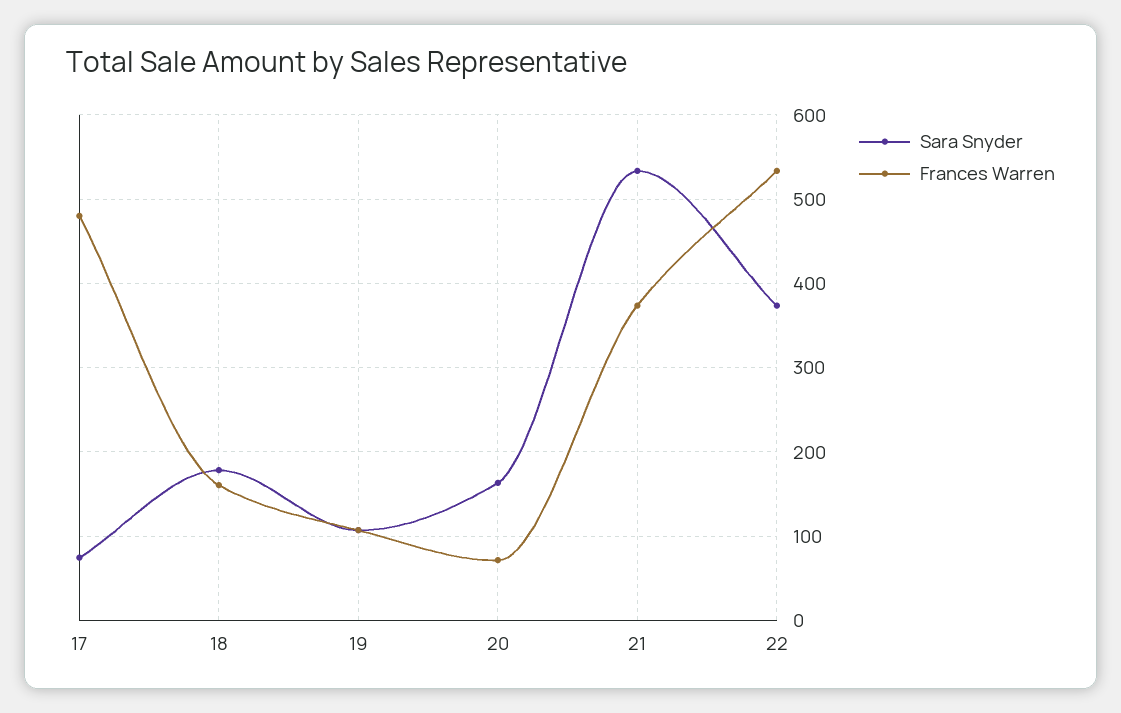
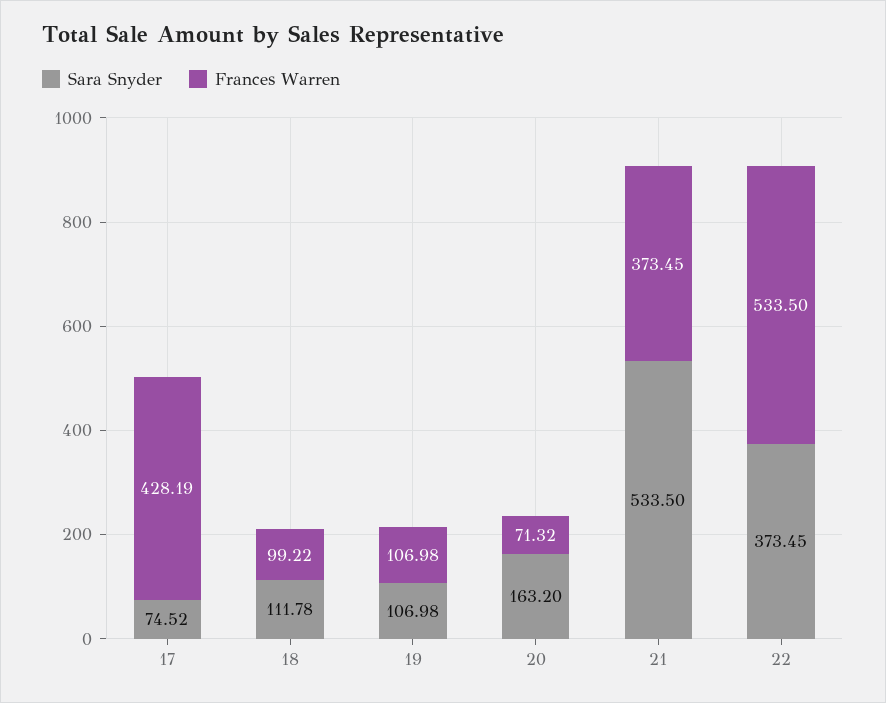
Frances Warren, 17: 480 -> 428.19
Sara Snyder, 18: 180 -> 111.78
Frances Warren, 18: 160 -> 99.22

